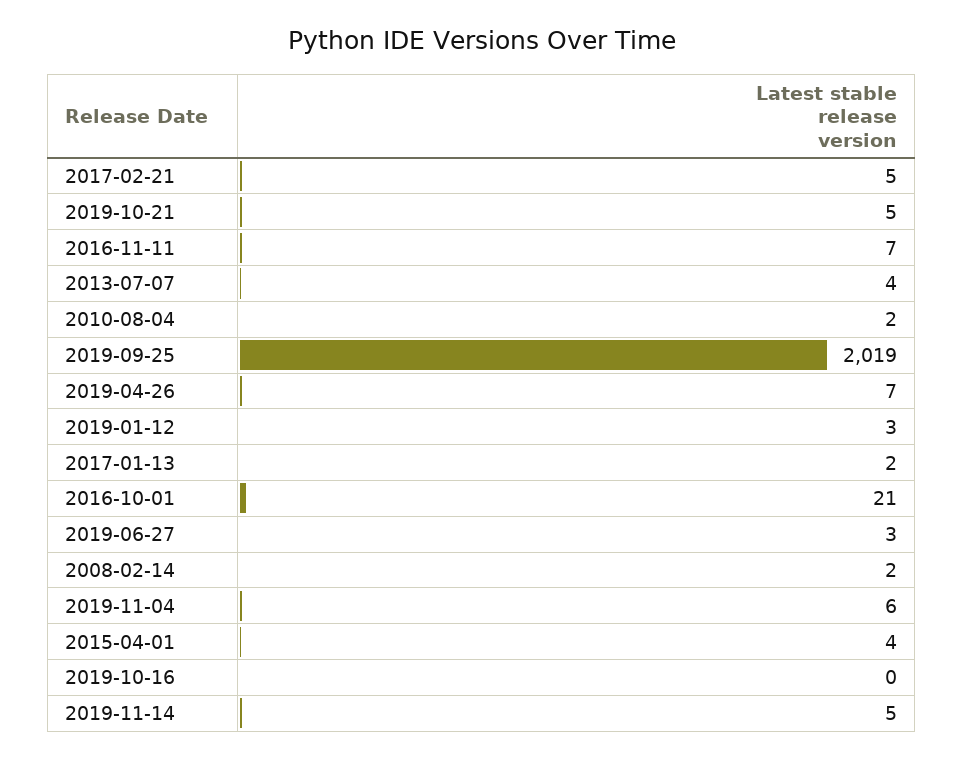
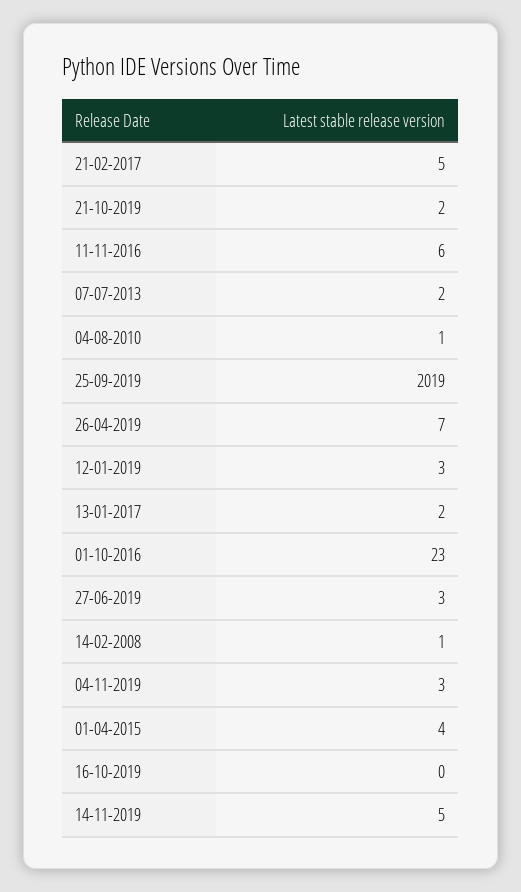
2019-10-21: 5 -> 2
2016-11-11: 7 -> 6
2013-07-07: 4 -> 2
2010-08-04: 2 -> 1
2016-10-01: 21 -> 23
2008-02-14: 2 -> 1
2019-11-04: 6 -> 3

